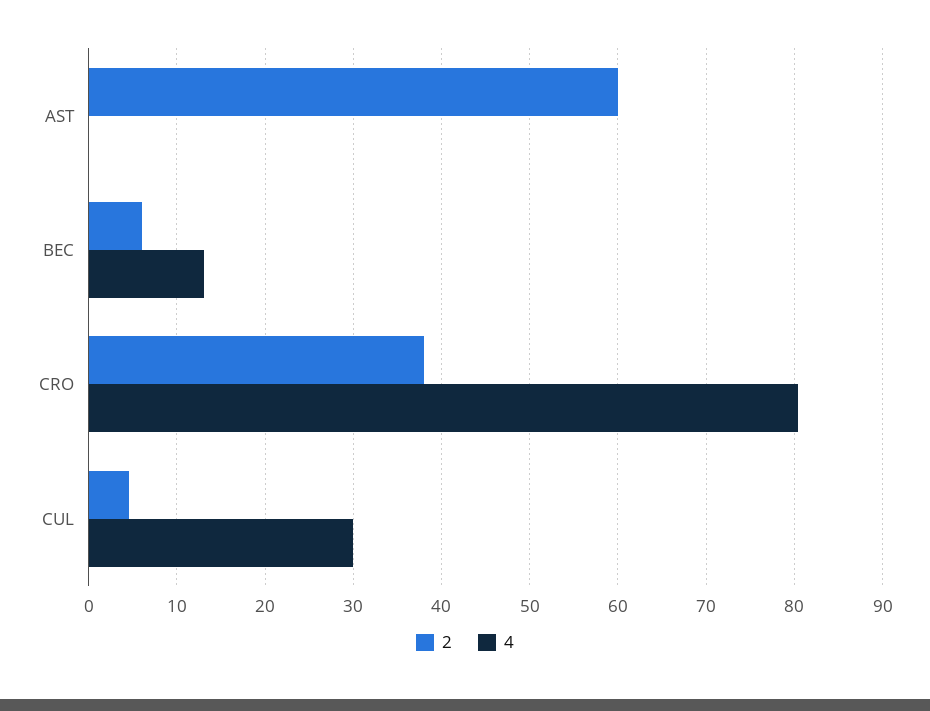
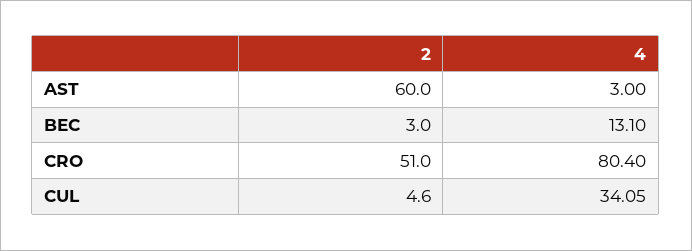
4, AST: 0 -> 3
2, BEC: 6 -> 3
2, CRO: 38 -> 51
4, CUL: 30 -> 34.05

